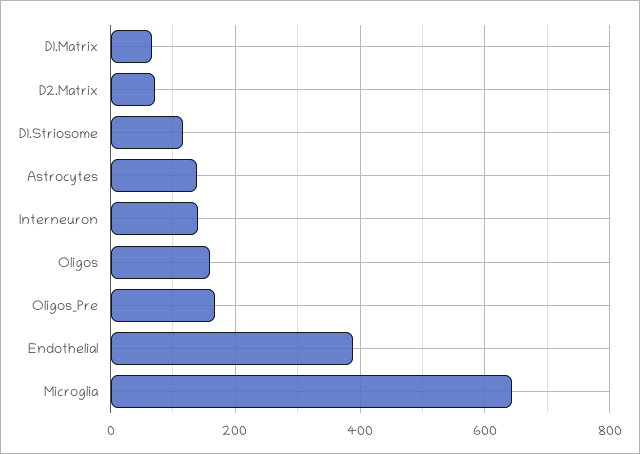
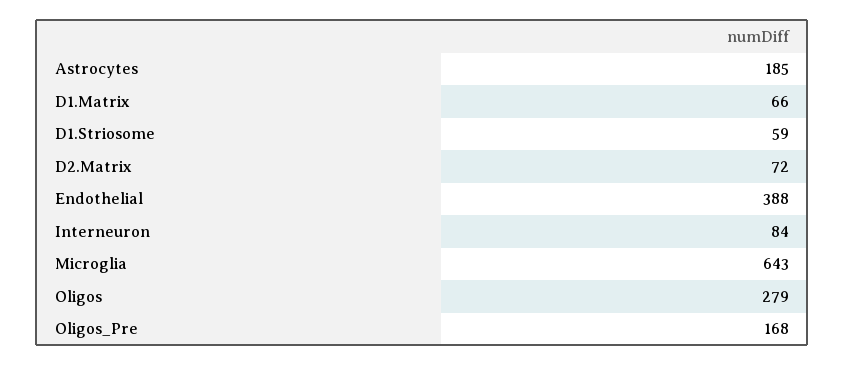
D1.Striosome: 120 -> 59
Astrocytes: 140 -> 185
Interneuron: 140 -> 84
Oligos: 160 -> 279

